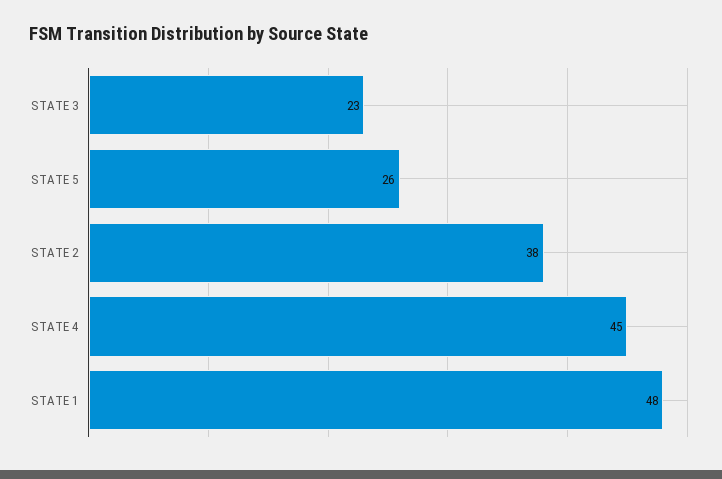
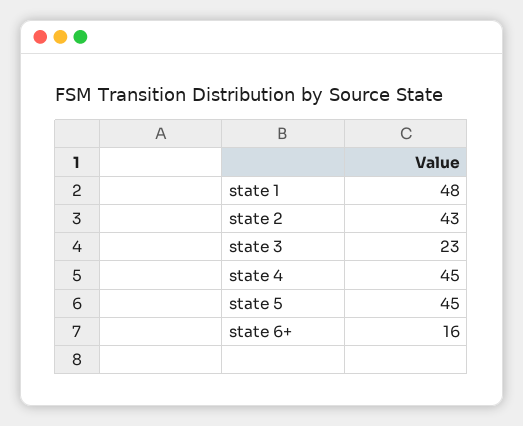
STATE 5: 26 -> 45
STATE 2: 38 -> 43
state 6+: none -> 16

